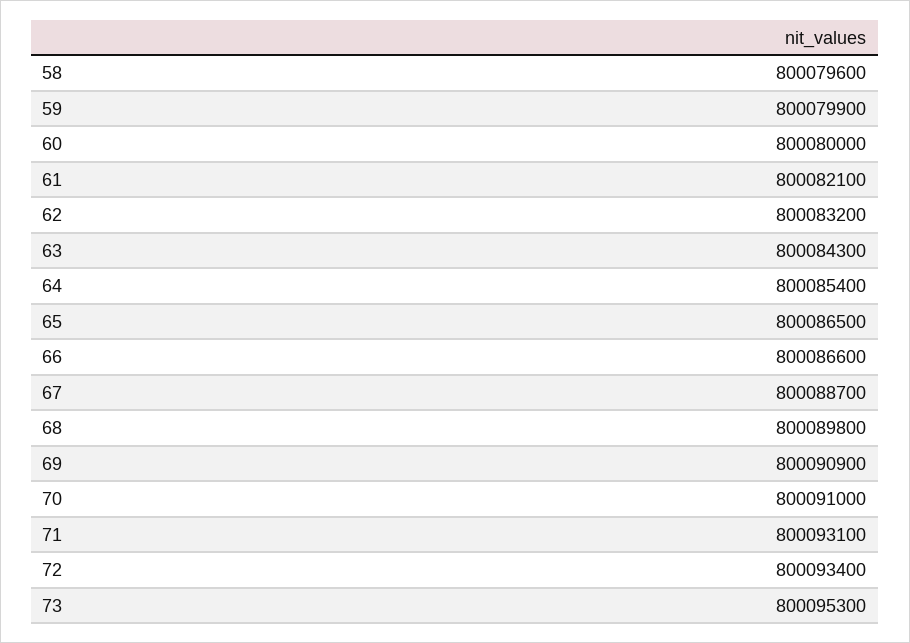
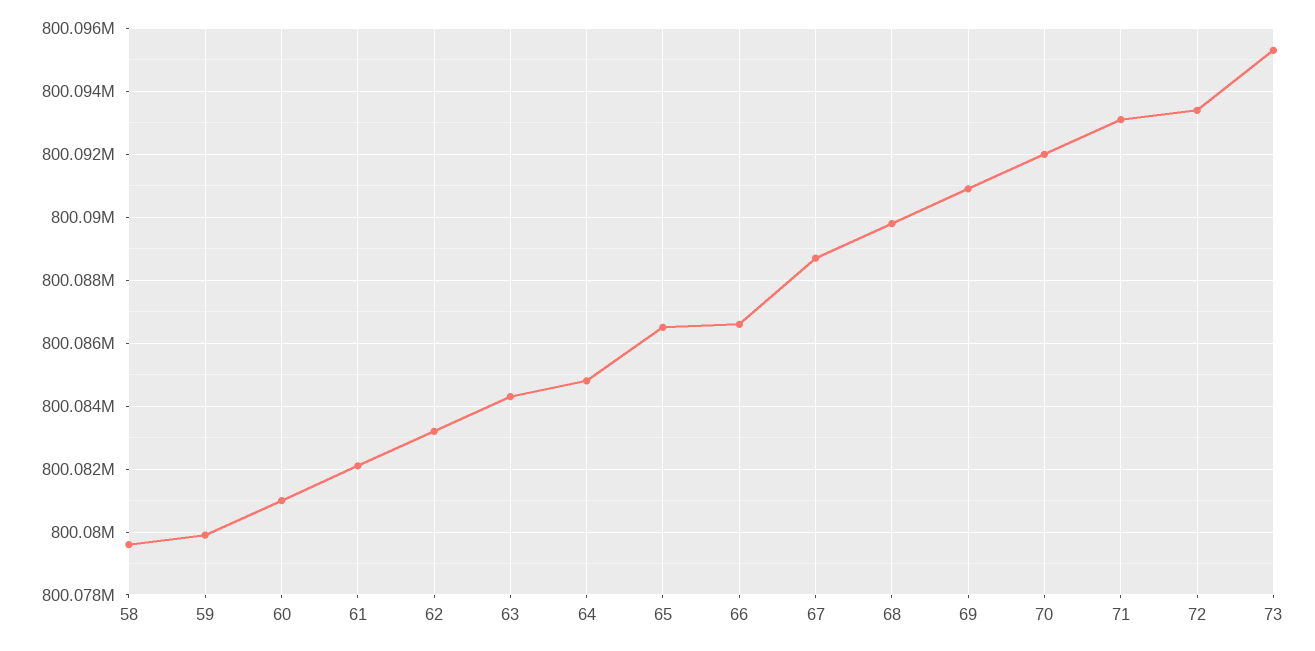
60: 800080000 -> 800081000
64: 800085400 -> 800084800
70: 800091000 -> 800092000

